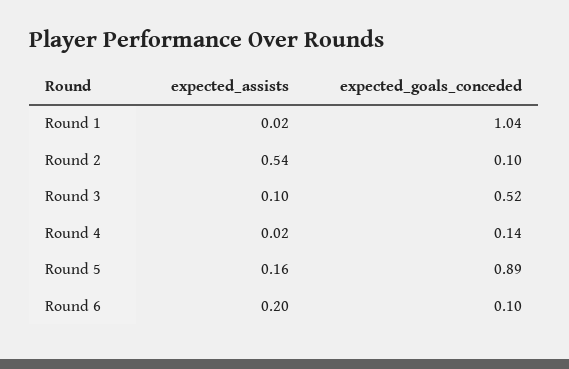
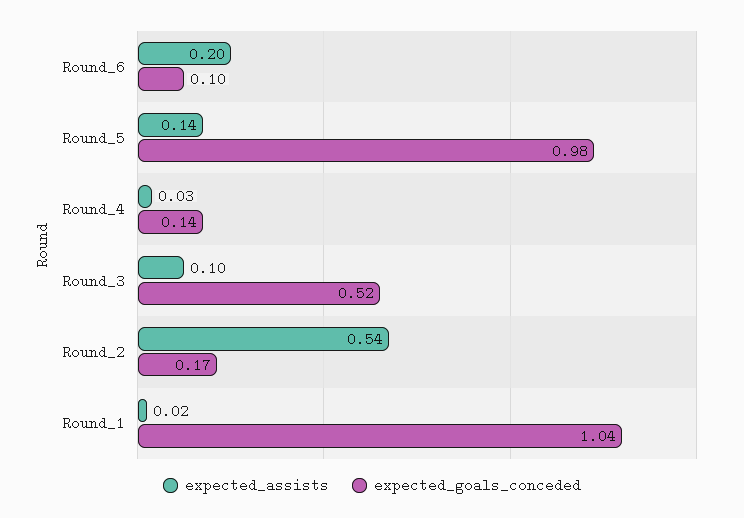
expected_goals_conceded, Round 2: 0.1 -> 0.17
expected_assists, Round 4: 0.02 -> 0.03
expected_assists, Round 5: 0.16 -> 0.14
expected_goals_conceded, Round 5: 0.89 -> 0.98

